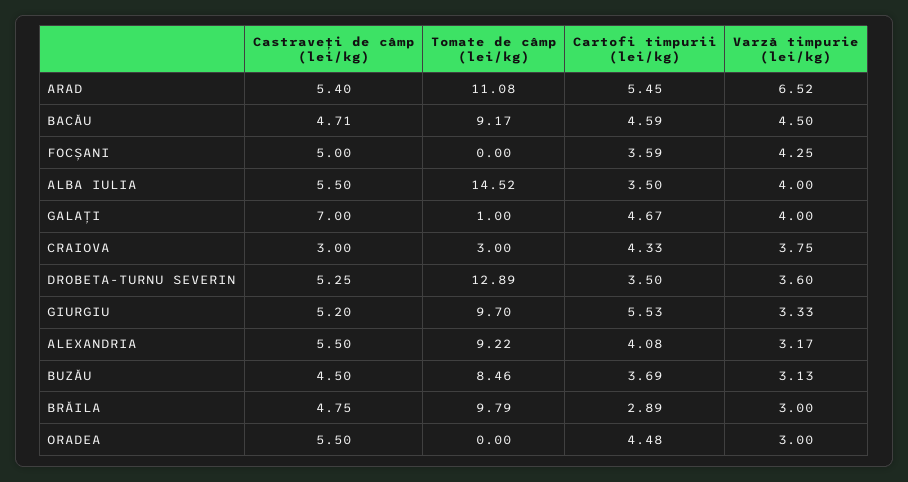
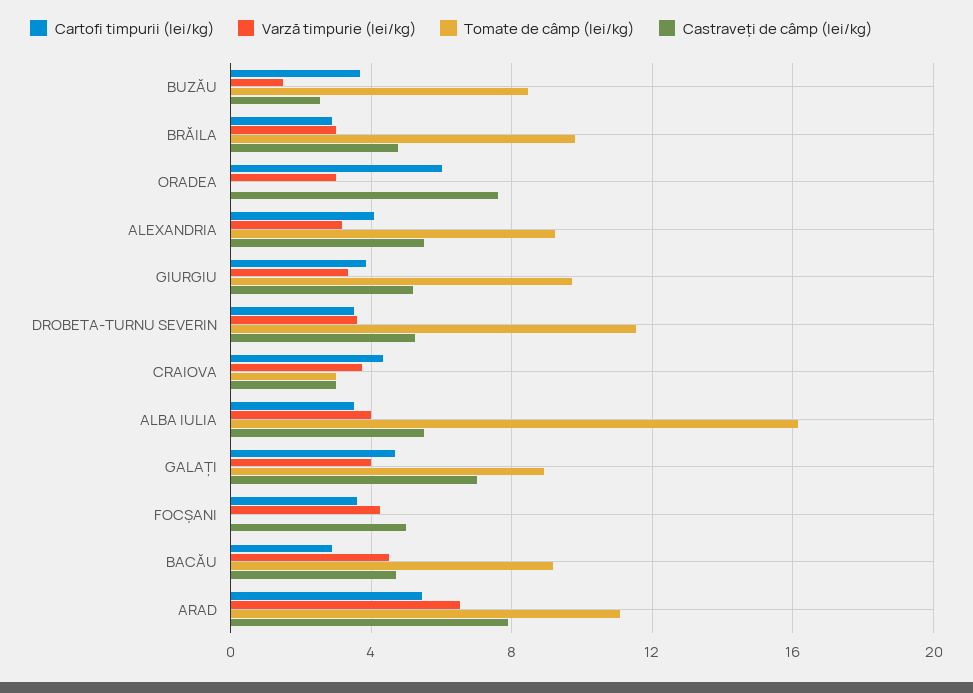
Castraveți de câmp (lei/kg), ARAD: 5.4 -> 8
Cartofi timpurii (lei/kg), BACĂU: 4.59 -> 3
Tomate de câmp (lei/kg), ALBA IULIA: 14.52 -> 16
Tomate de câmp (lei/kg), GALAȚI: 1 -> 9
Tomate de câmp (lei/kg), DROBETA-TURNU SEVERIN: 12.89 -> 11.5
Cartofi timpurii (lei/kg), GIURGIU: 5.53 -> 4
Castraveți de câmp (lei/kg), BUZĂU: 4.5 -> 2.5
Varză timpurie (lei/kg), BUZĂU: 3.13 -> 1.5
Castraveți de câmp (lei/kg), ORADEA: 5.5 -> 7.5
Cartofi timpurii (lei/kg), ORADEA: 4.48 -> 6

